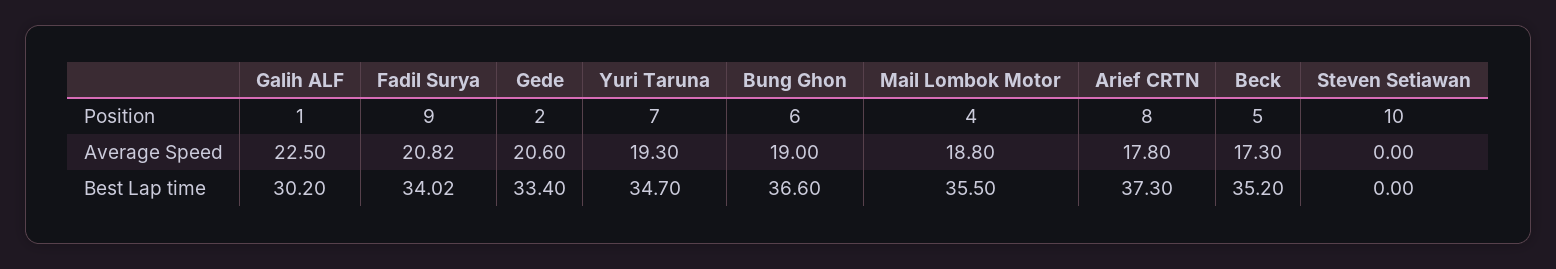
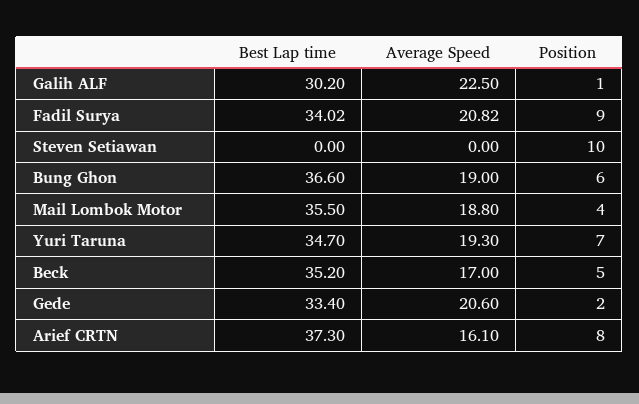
Arief CRTN, Average Speed: 17.8 -> 16.1
Beck, Average Speed: 17.3 -> 17

